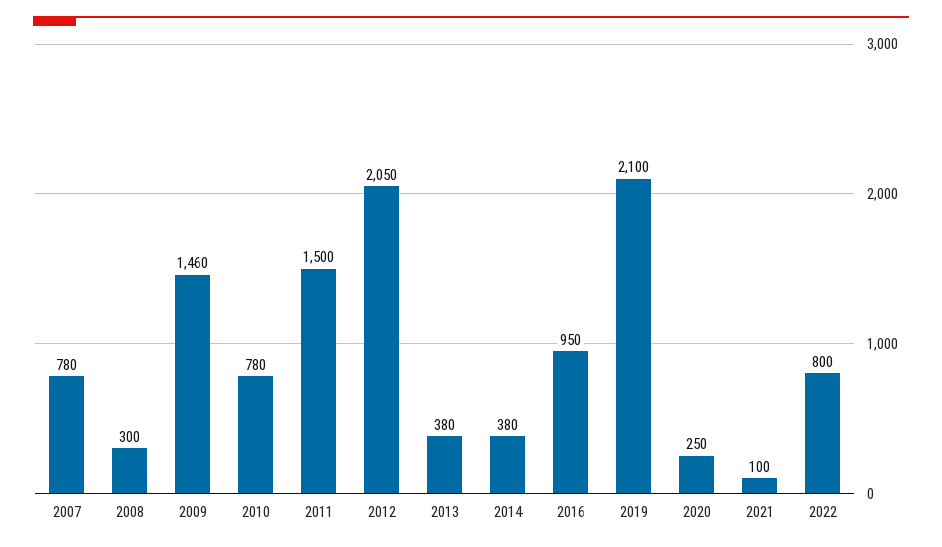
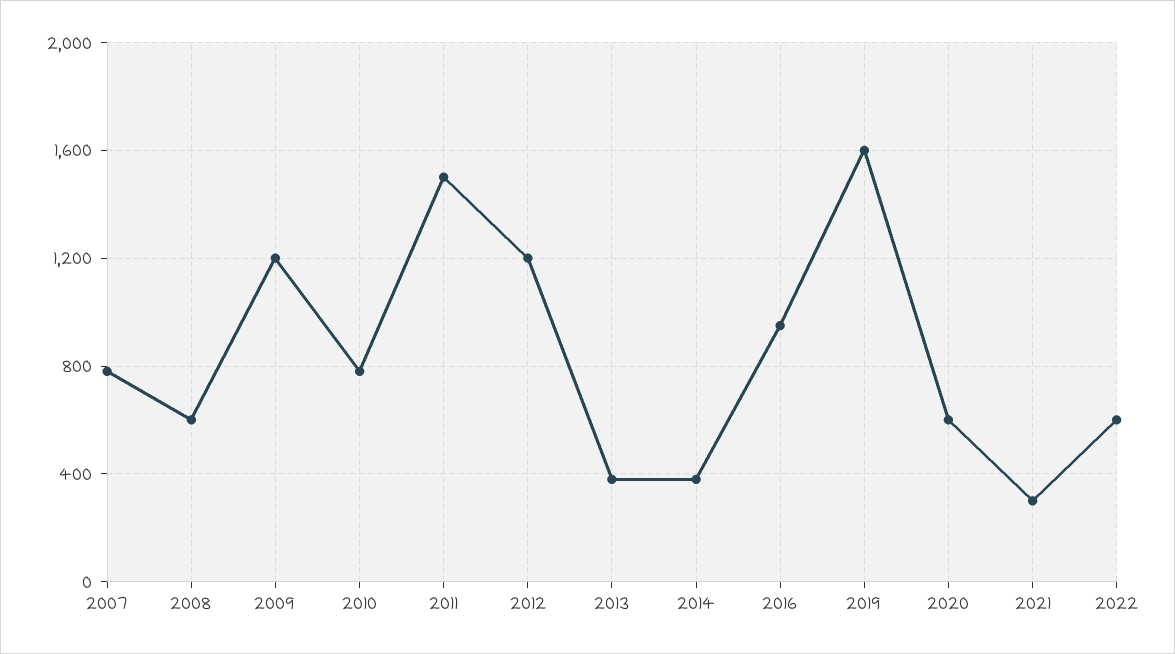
2008: 300 -> 600
2009: 1460 -> 1200
2012: 2050 -> 1200
2019: 2100 -> 1600
2020: 250 -> 600
2021: 100 -> 300
2022: 800 -> 600

